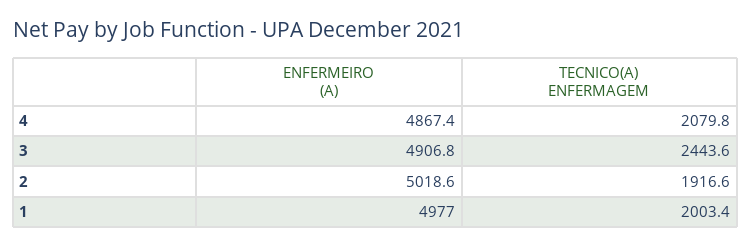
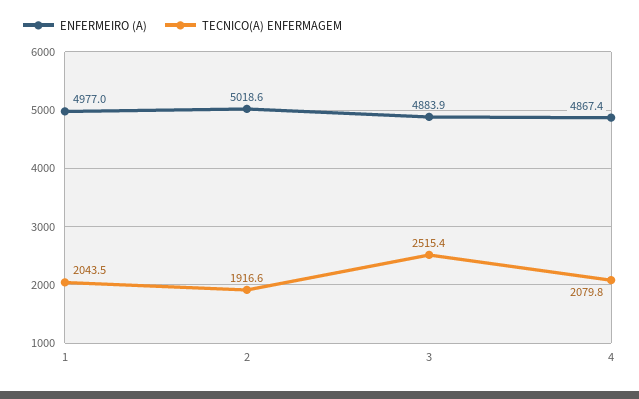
ENFERMEIRO (A), 3: 4906.8 -> 4883.9
TECNICO(A) ENFERMAGEM, 3: 2443.6 -> 2515.4
TECNICO(A) ENFERMAGEM, 1: 2003.4 -> 2043.5

